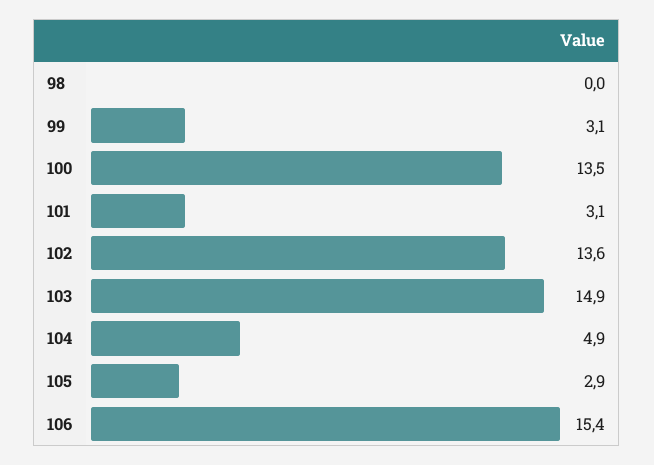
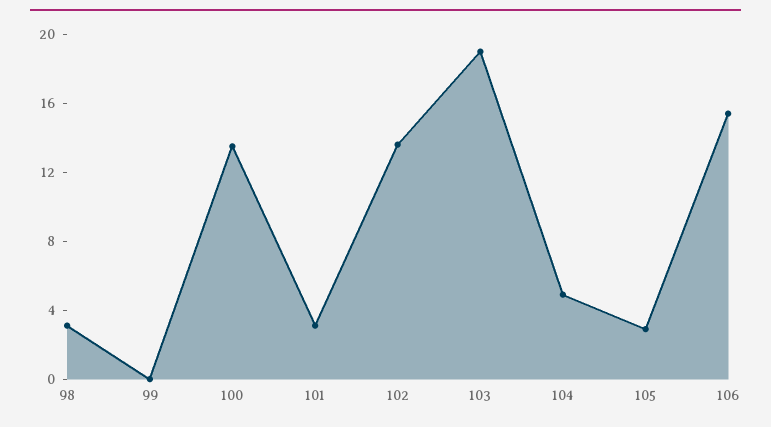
98: 0 -> 3
99: 3.1 -> 0
103: 14.9 -> 19

